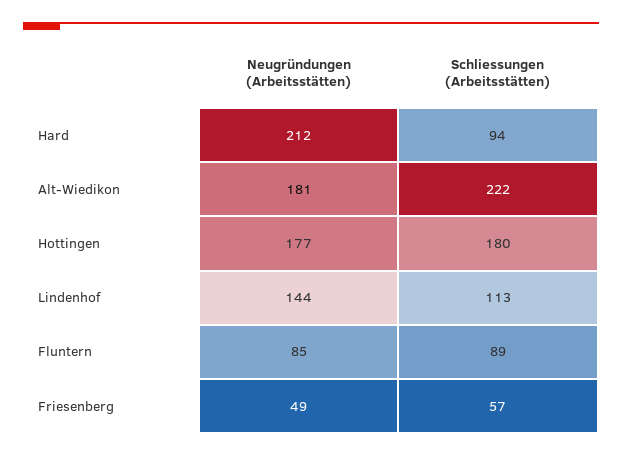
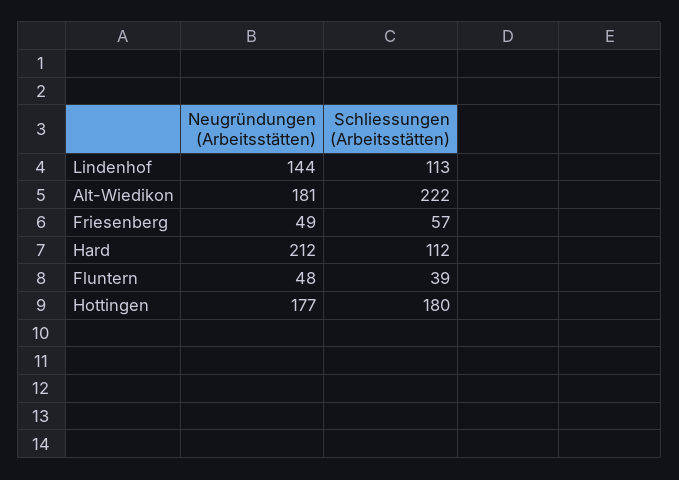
Schliessungen (Arbeitsstätten), Hard: 94 -> 112
Neugründungen (Arbeitsstätten), Fluntern: 85 -> 48
Schliessungen (Arbeitsstätten), Fluntern: 89 -> 39

